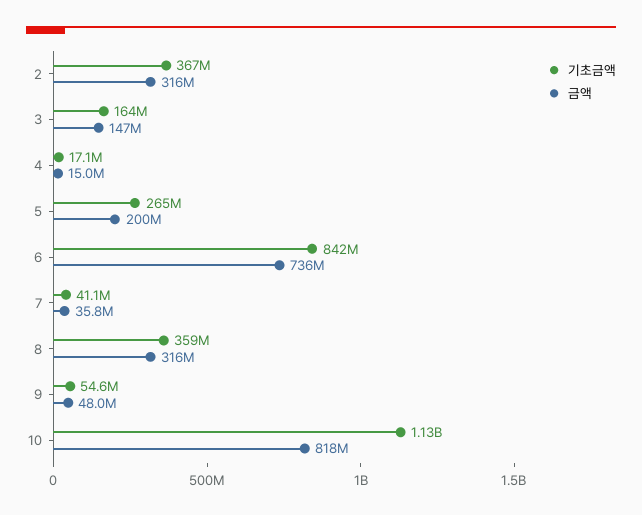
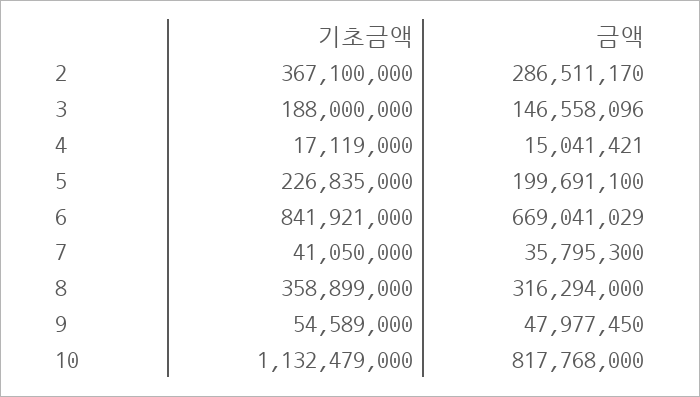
금액, 2: 316000000 -> 286511170
기초금액, 3: 164000000 -> 188000000
기초금액, 5: 265000000 -> 226835000
금액, 6: 736000000 -> 669041029

